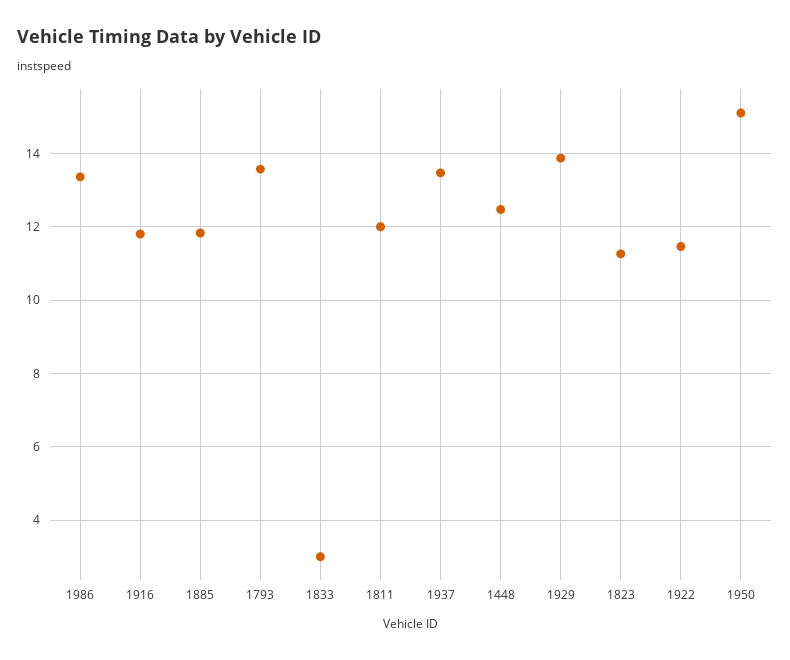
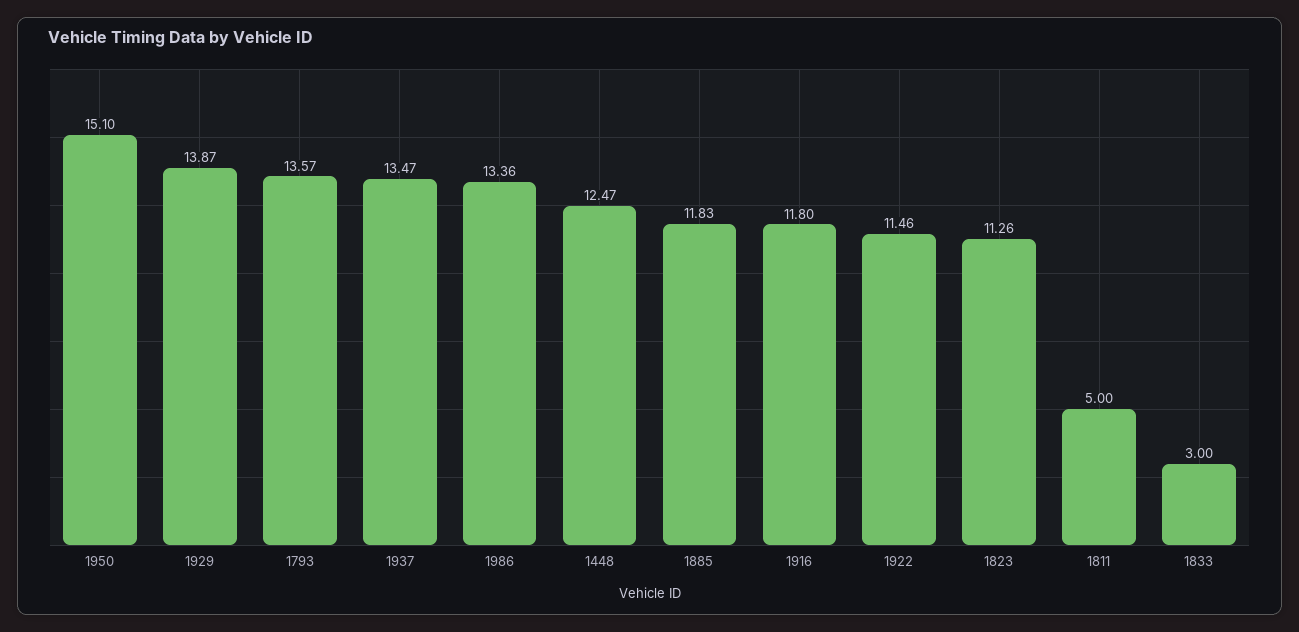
1811: 12 -> 5

